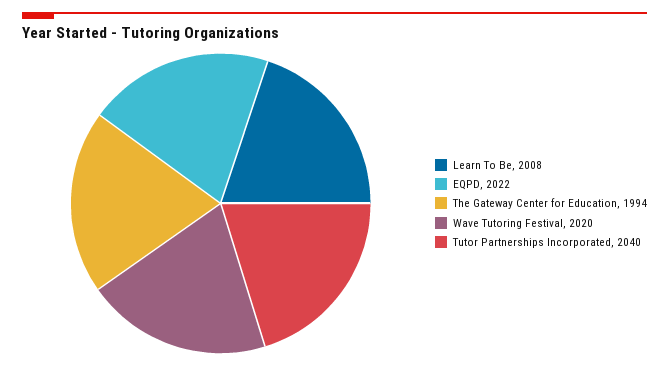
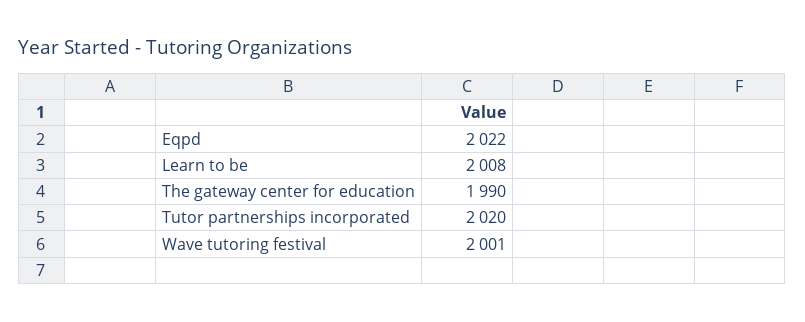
The Gateway Center for Education: 1994 -> 1990
Wave Tutoring Festival: 2020 -> 2001
Tutor Partnerships Incorporated: 2040 -> 2020

